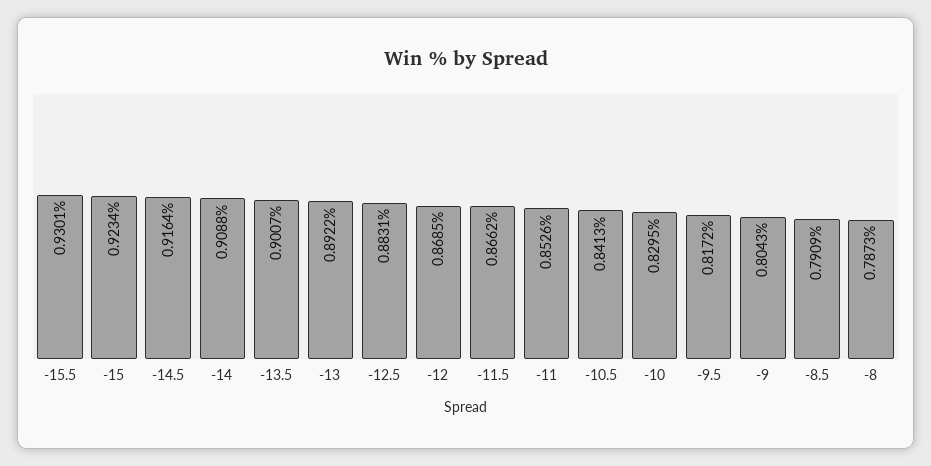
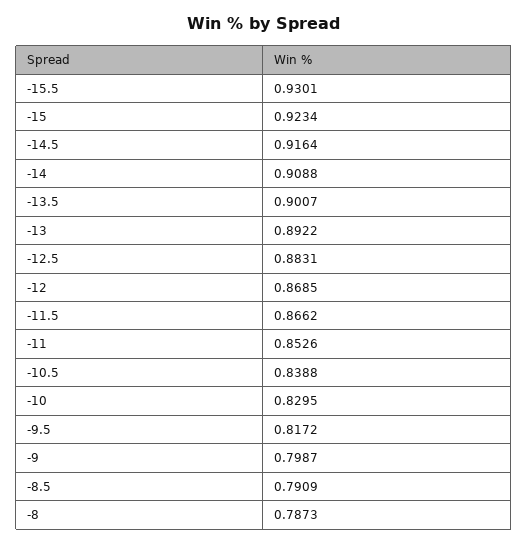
-10.5: 0.8413 -> 0.8388
-9: 0.8043 -> 0.7987

